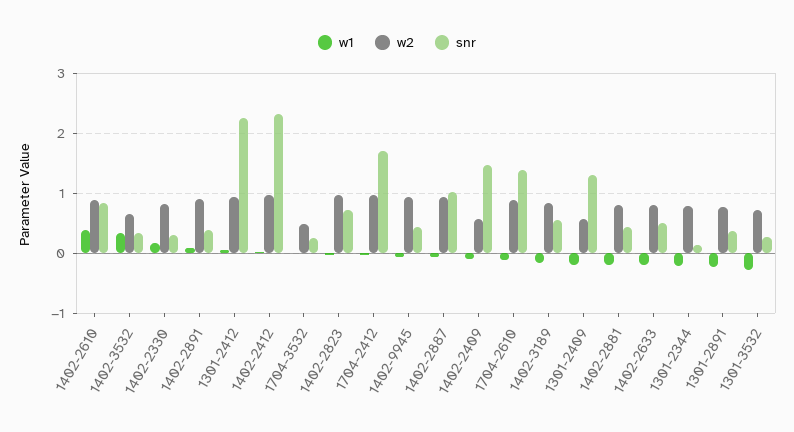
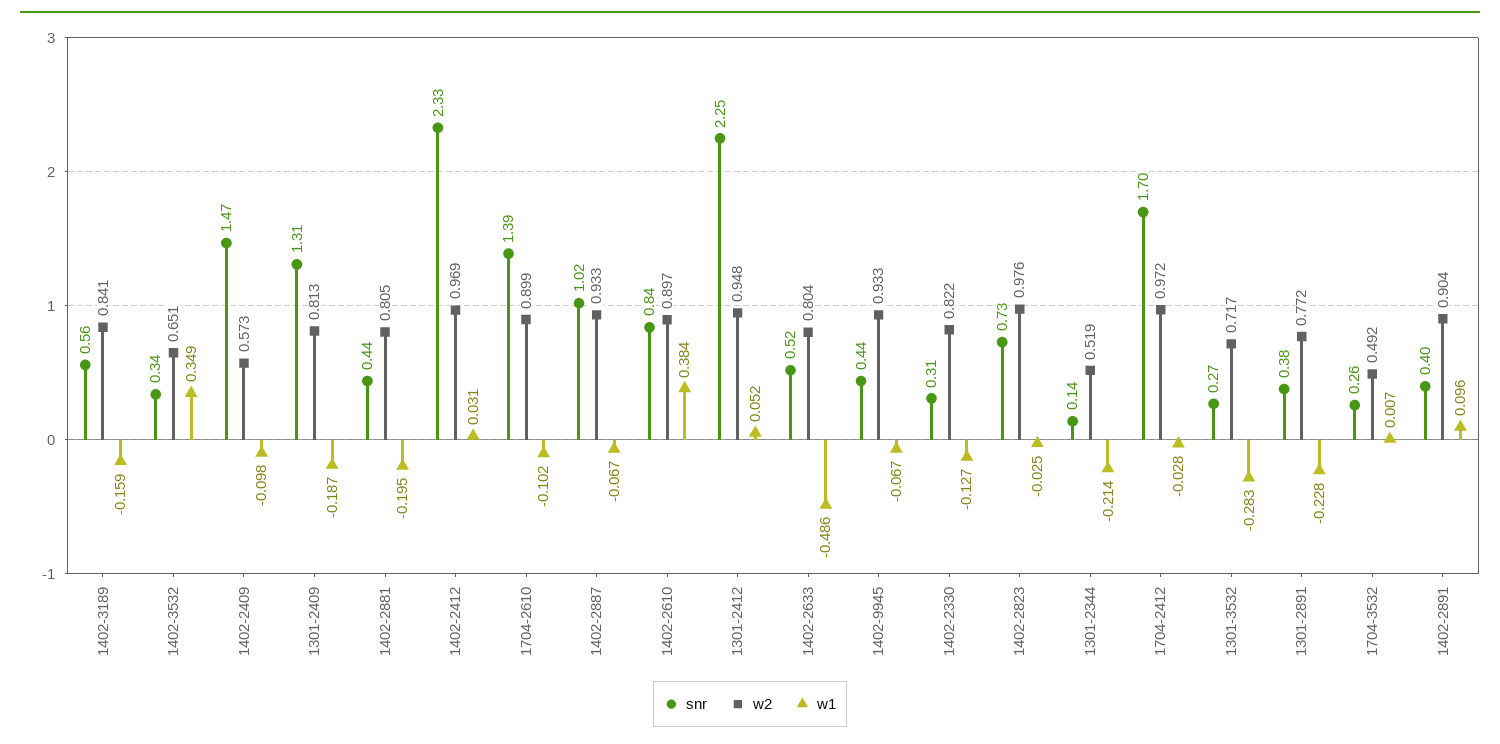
w1, 1402-2330: 0.2 -> -0.127
w2, 1301-2409: 0.6 -> 0.813
w1, 1402-2633: -0.2 -> -0.486
w2, 1301-2344: 0.8 -> 0.519

